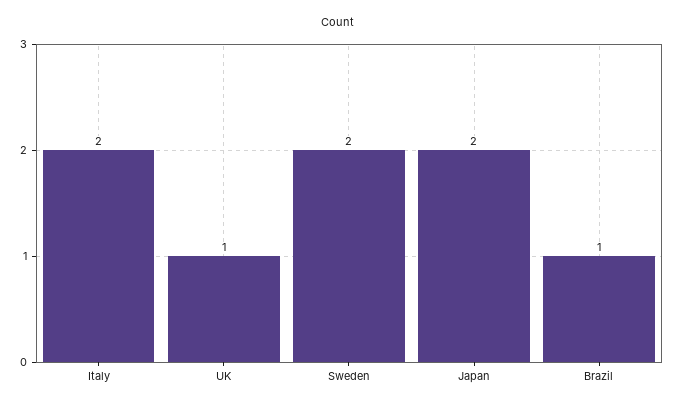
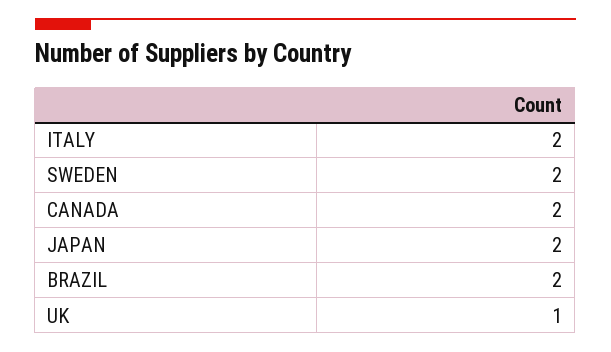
Brazil: 1 -> 2
CANADA: none -> 2

